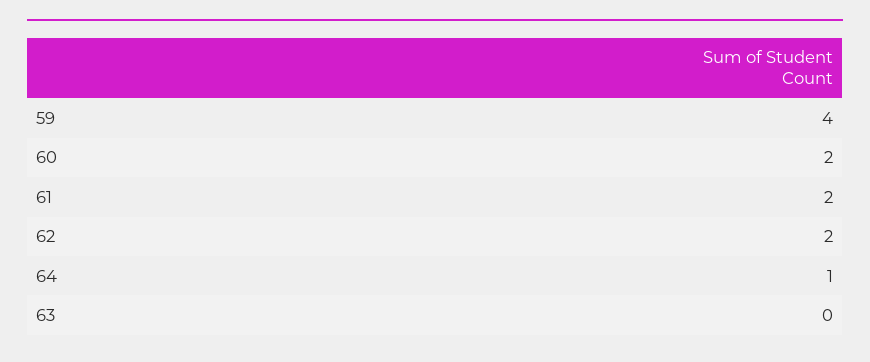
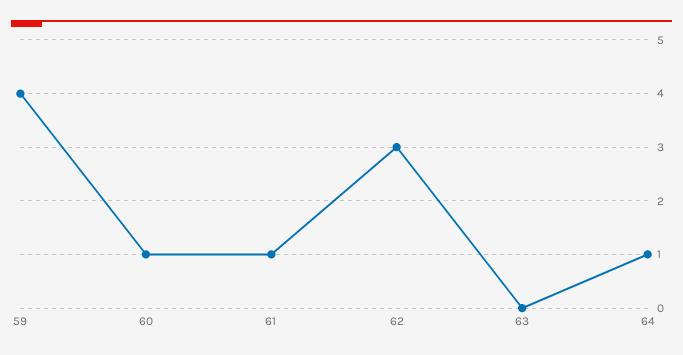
60: 2 -> 1
61: 2 -> 1
62: 2 -> 3

